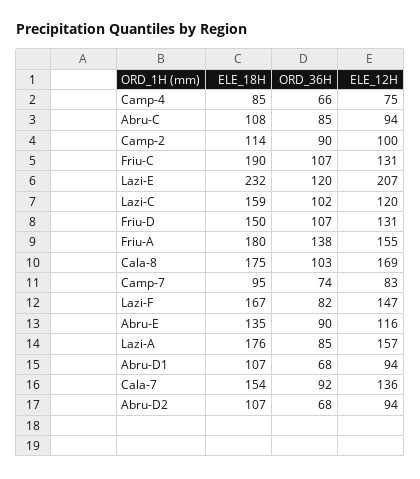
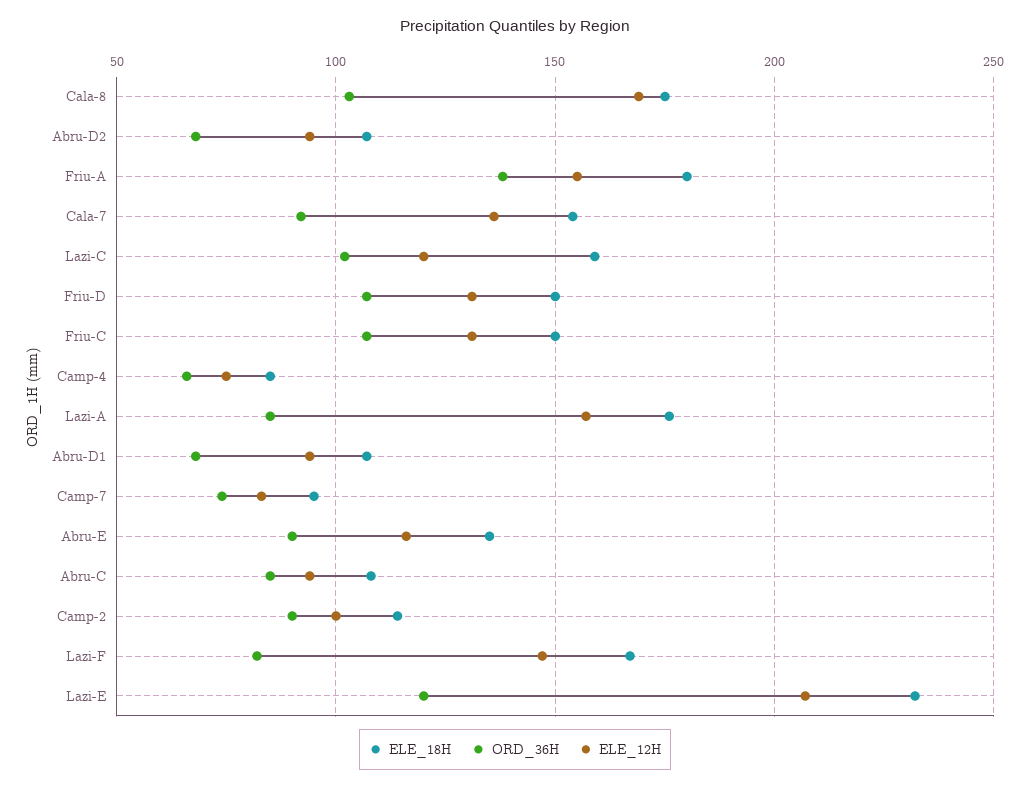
ELE_18H, Friu-C: 190 -> 150

